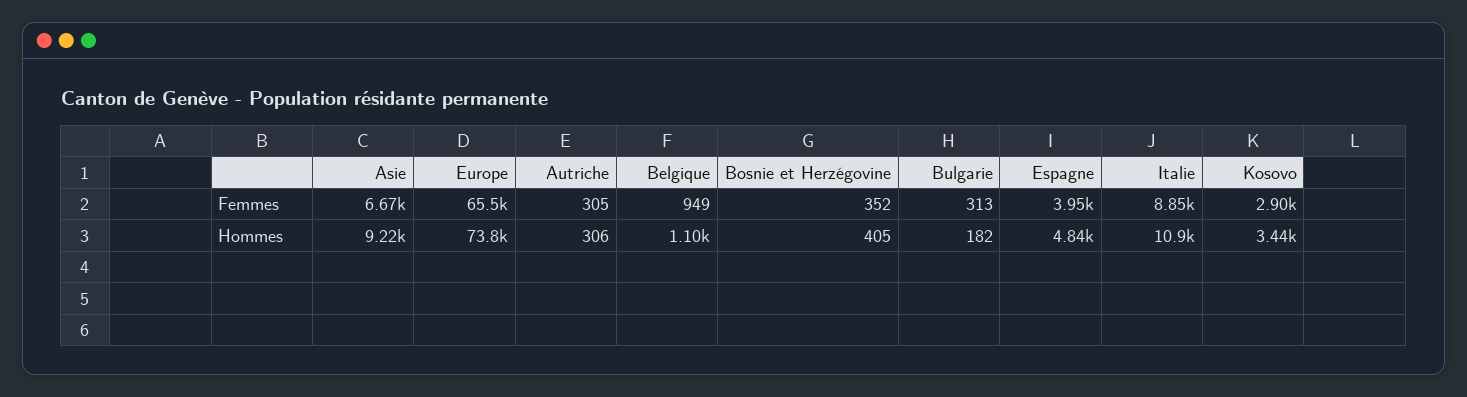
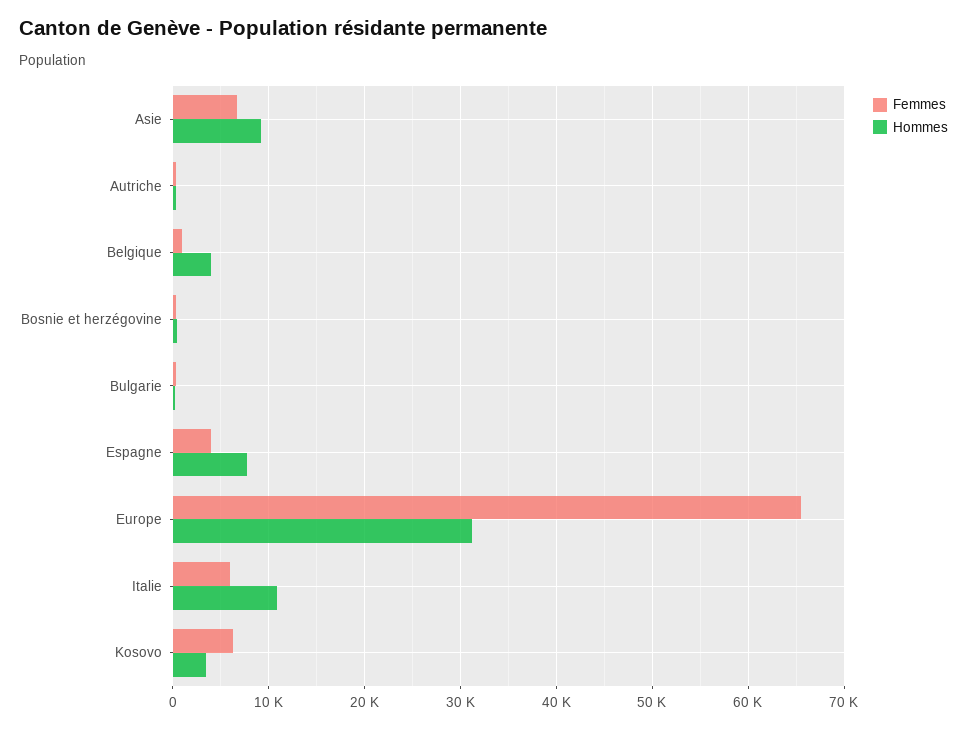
Femmes, Italie: 8850 -> 6000
Femmes, Kosovo: 2900 -> 6000
Hommes, Europe: 73800 -> 31000
Hommes, Belgique: 1100 -> 4000
Hommes, Espagne: 4840 -> 8000

